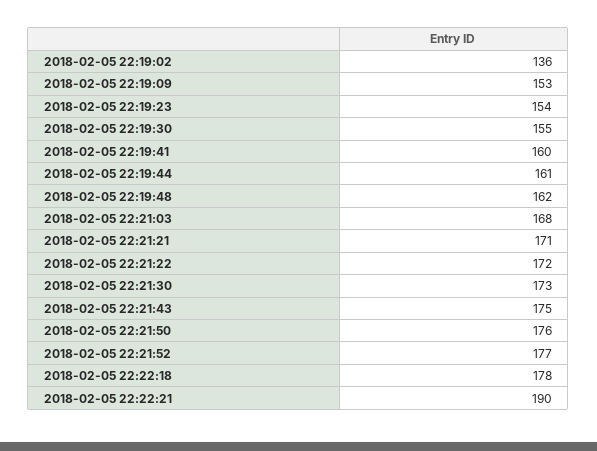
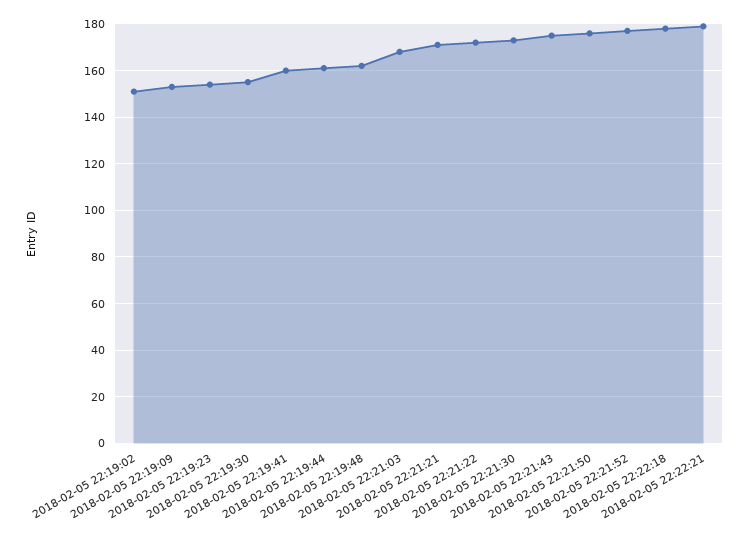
2018-02-05 22:19:02: 136 -> 150
2018-02-05 22:22:21: 190 -> 180

